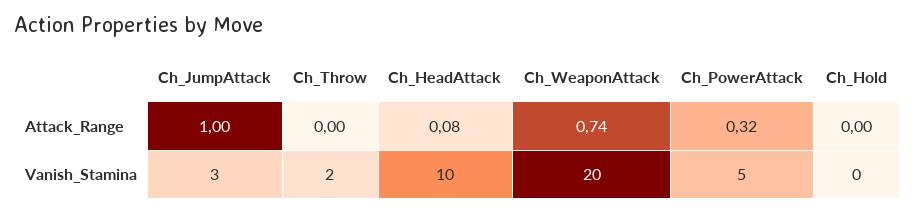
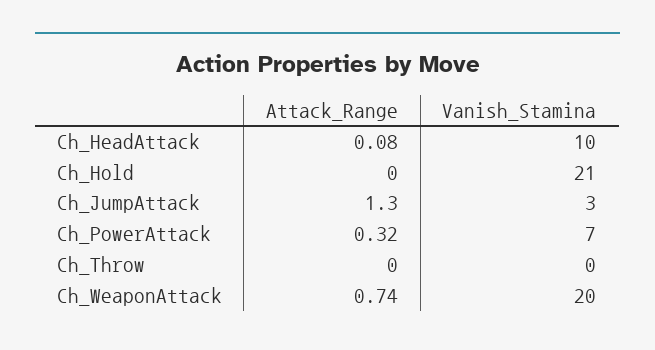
Ch_JumpAttack, Attack_Range: 1 -> 1.3
Ch_Throw, Vanish_Stamina: 2 -> 0
Ch_PowerAttack, Vanish_Stamina: 5 -> 7
Ch_Hold, Vanish_Stamina: 0 -> 21

